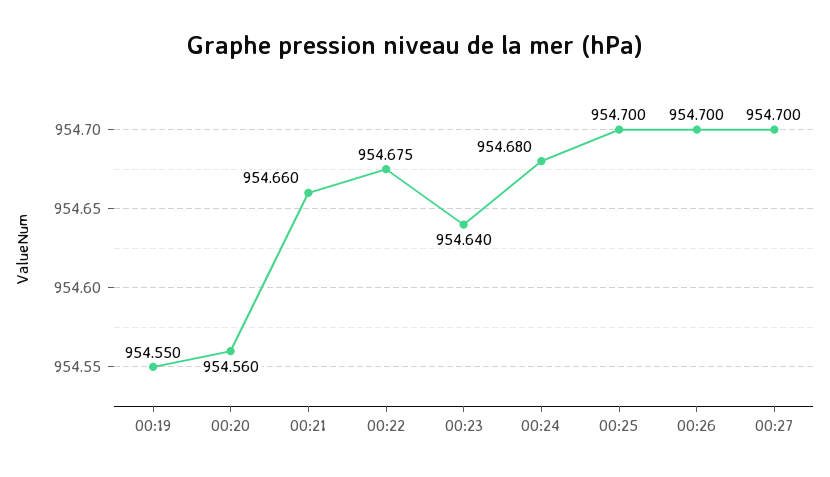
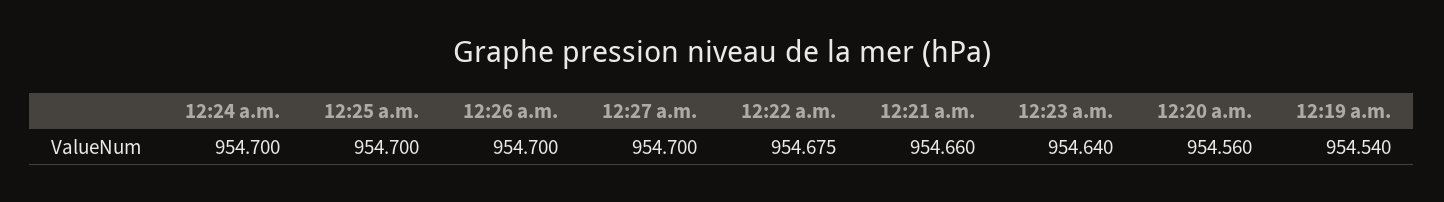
00:19: 954.55 -> 954.54
00:24: 954.68 -> 954.7

